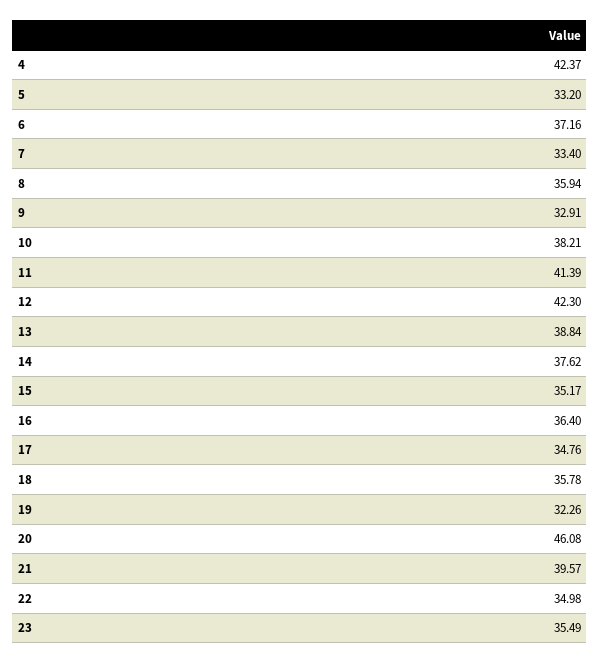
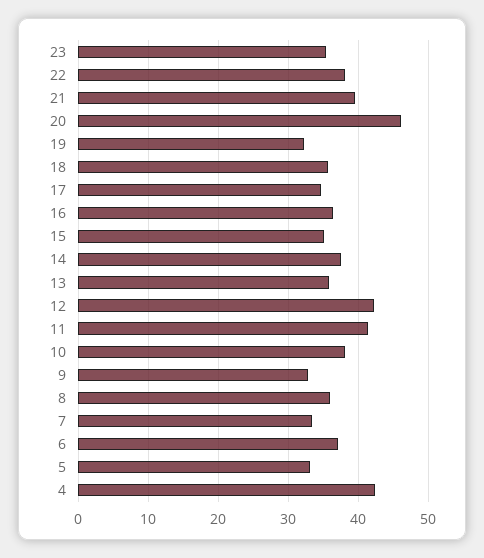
13: 38.84 -> 36
22: 34.98 -> 38

